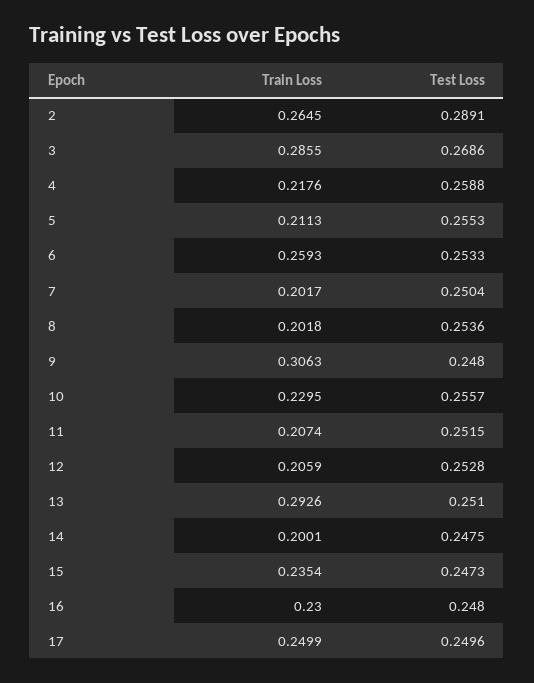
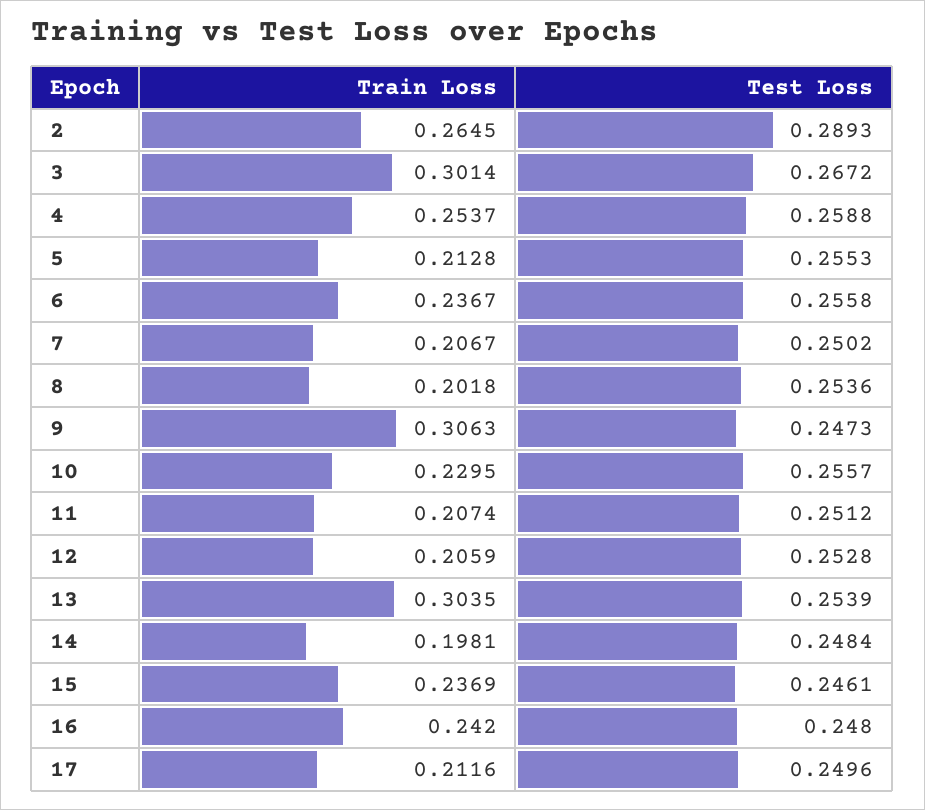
Test Loss, 2: 0.2891 -> 0.2893
Train Loss, 3: 0.2855 -> 0.3014
Test Loss, 3: 0.2686 -> 0.2672
Train Loss, 4: 0.2176 -> 0.2537
Train Loss, 5: 0.2113 -> 0.2128
Train Loss, 6: 0.2593 -> 0.2367
Test Loss, 6: 0.2533 -> 0.2558
Train Loss, 7: 0.2017 -> 0.2067
Test Loss, 7: 0.2504 -> 0.2502
Test Loss, 9: 0.248 -> 0.2473
Test Loss, 11: 0.2515 -> 0.2512
Train Loss, 13: 0.2926 -> 0.3035
Test Loss, 13: 0.251 -> 0.2539
Train Loss, 14: 0.2001 -> 0.1981
Test Loss, 14: 0.2475 -> 0.2484
Train Loss, 15: 0.2354 -> 0.2369
Test Loss, 15: 0.2473 -> 0.2461
Train Loss, 16: 0.23 -> 0.242
Train Loss, 17: 0.2499 -> 0.2116

